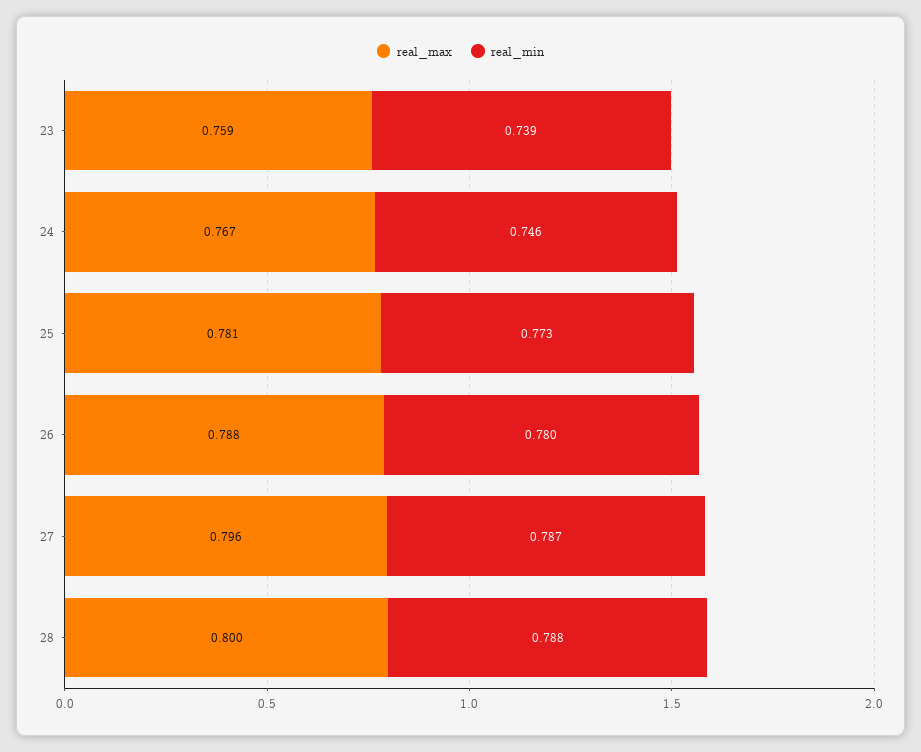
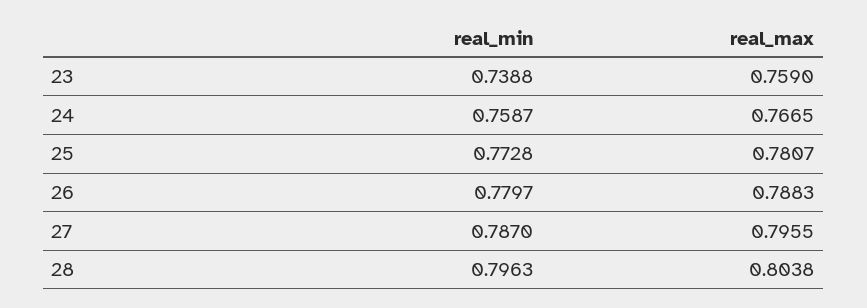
real_min, 24: 0.746 -> 0.7587
real_max, 28: 0.8 -> 0.8038
real_min, 28: 0.788 -> 0.7963

